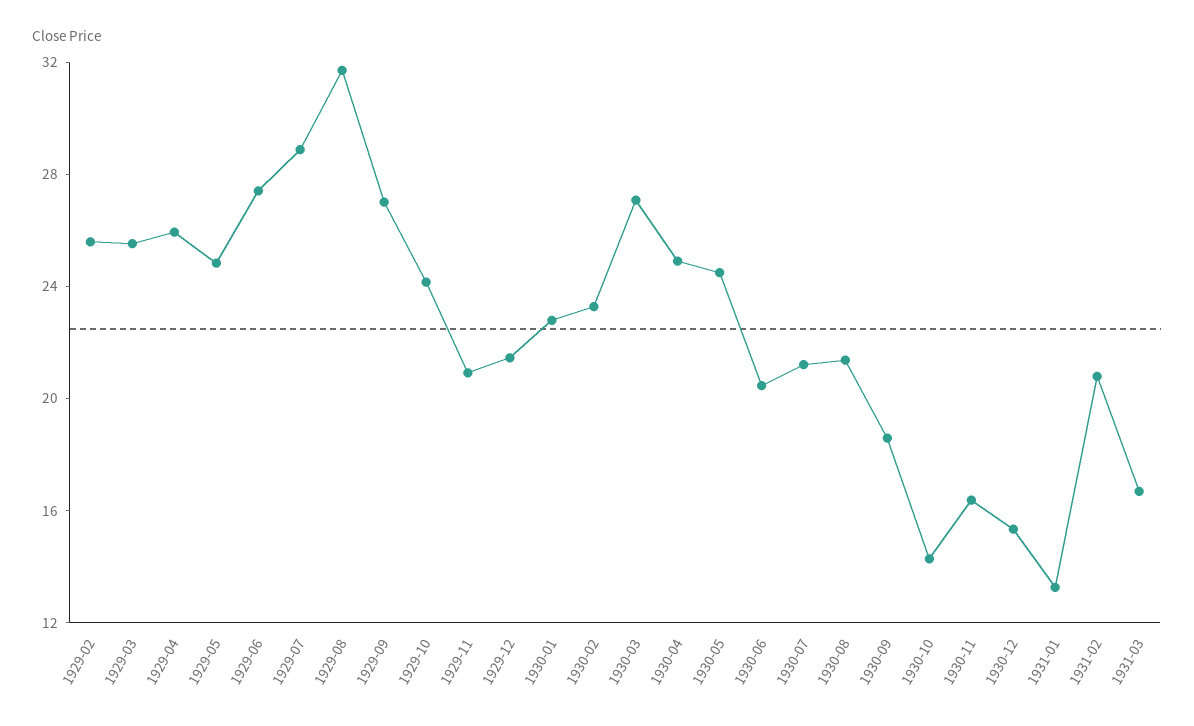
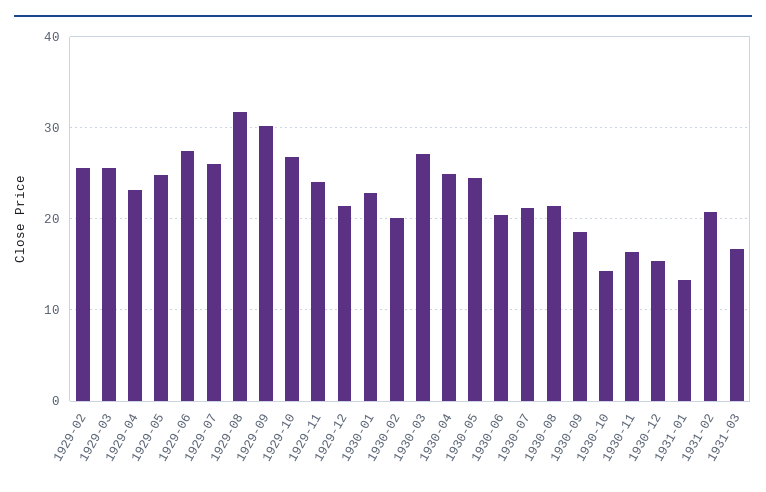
1929-04: 26 -> 23
1929-07: 29 -> 26
1929-09: 27 -> 30
1929-10: 24 -> 27
1929-11: 21 -> 24
1930-02: 23 -> 20

